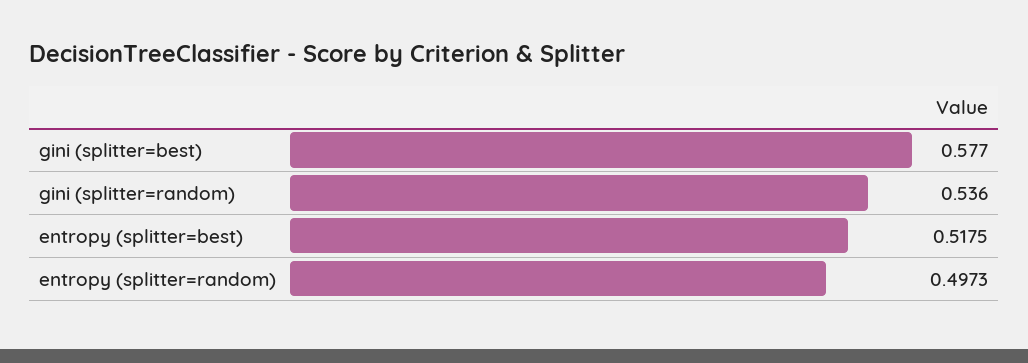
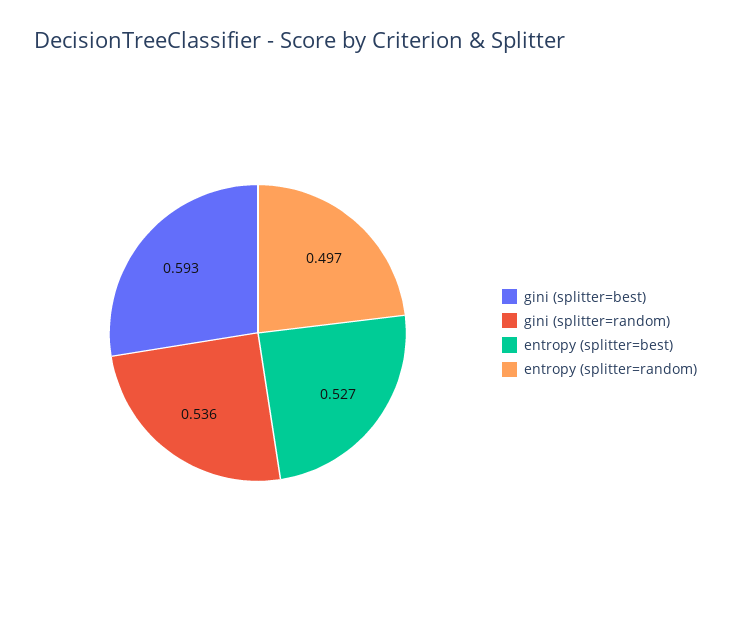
gini (splitter=best): 0.577 -> 0.593
entropy (splitter=best): 0.5175 -> 0.527

